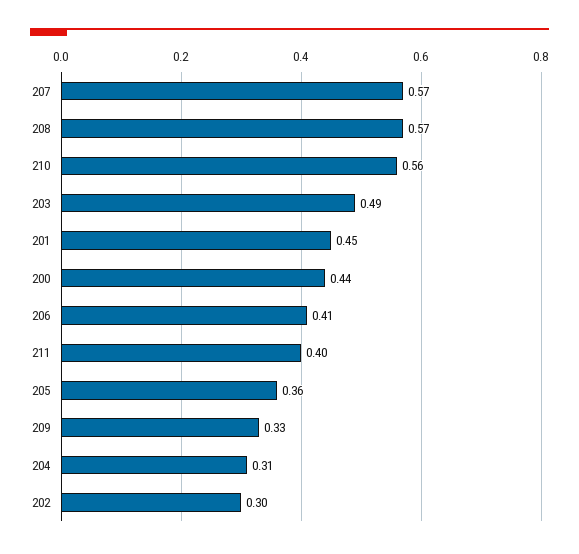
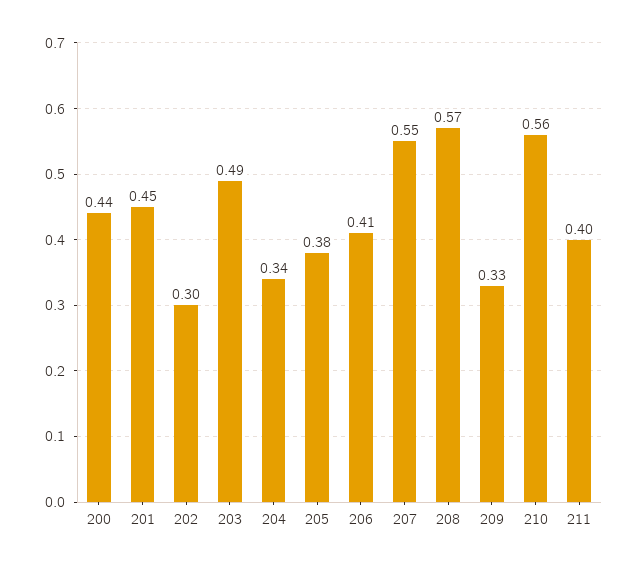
207: 0.57 -> 0.55
205: 0.36 -> 0.38
204: 0.31 -> 0.34

